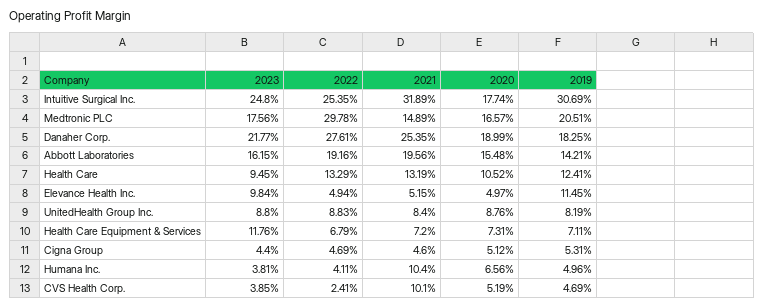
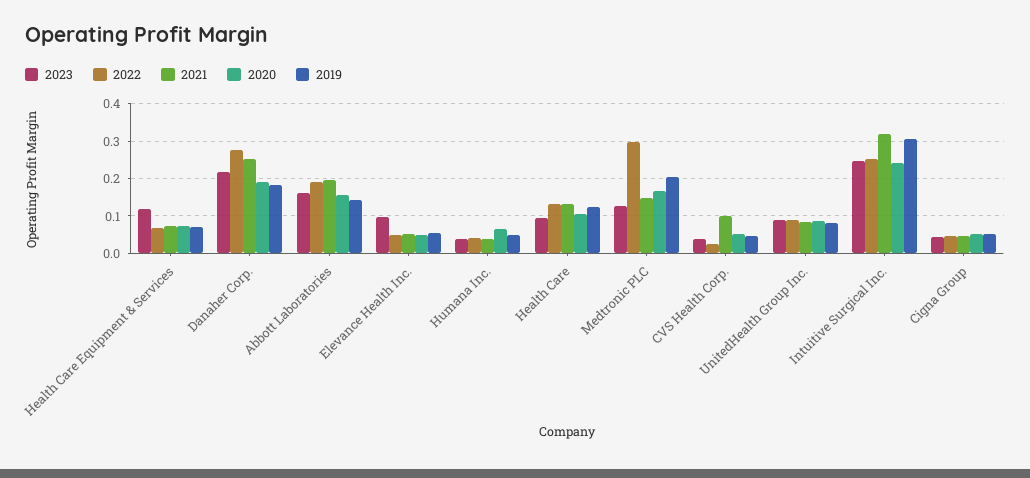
2020, Intuitive Surgical Inc.: 0.1774 -> 0.24
2023, Medtronic PLC: 0.1756 -> 0.12
2019, Elevance Health Inc.: 0.1145 -> 0.06
2021, Humana Inc.: 0.104 -> 0.04

